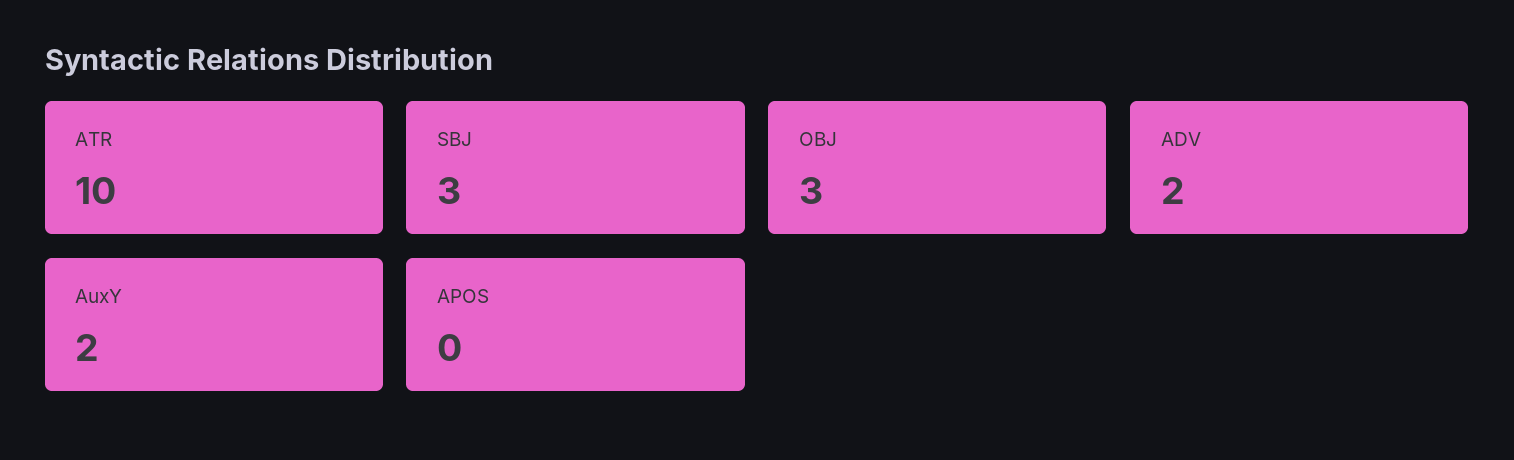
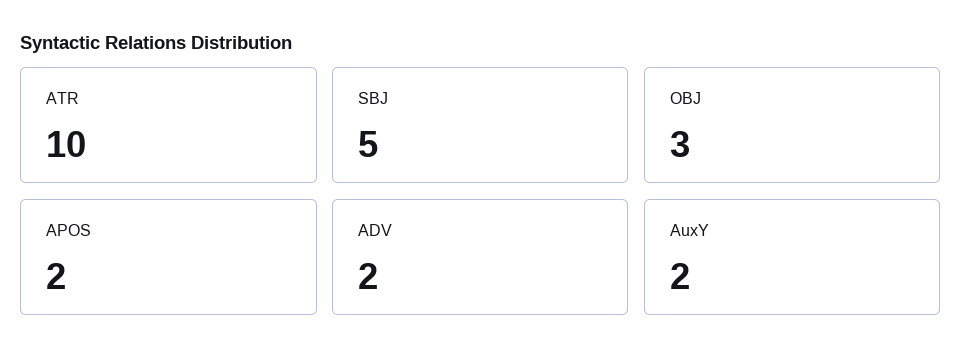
SBJ: 3 -> 5
APOS: 0 -> 2

